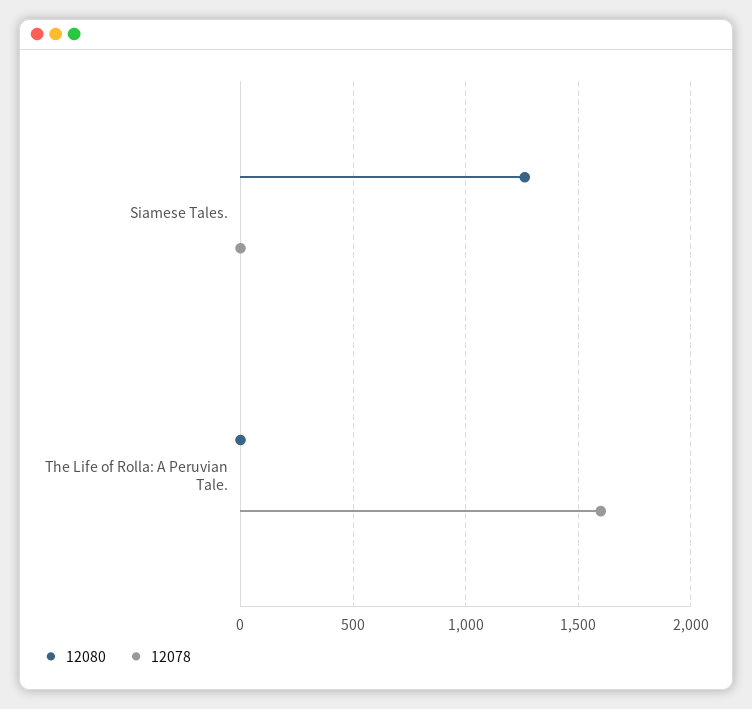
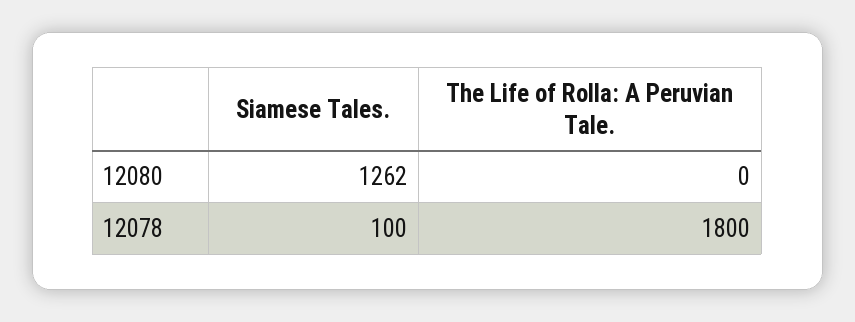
12078, Siamese Tales.: 0 -> 100
12078, The Life of Rolla: A Peruvian Tale.: 1600 -> 1800

